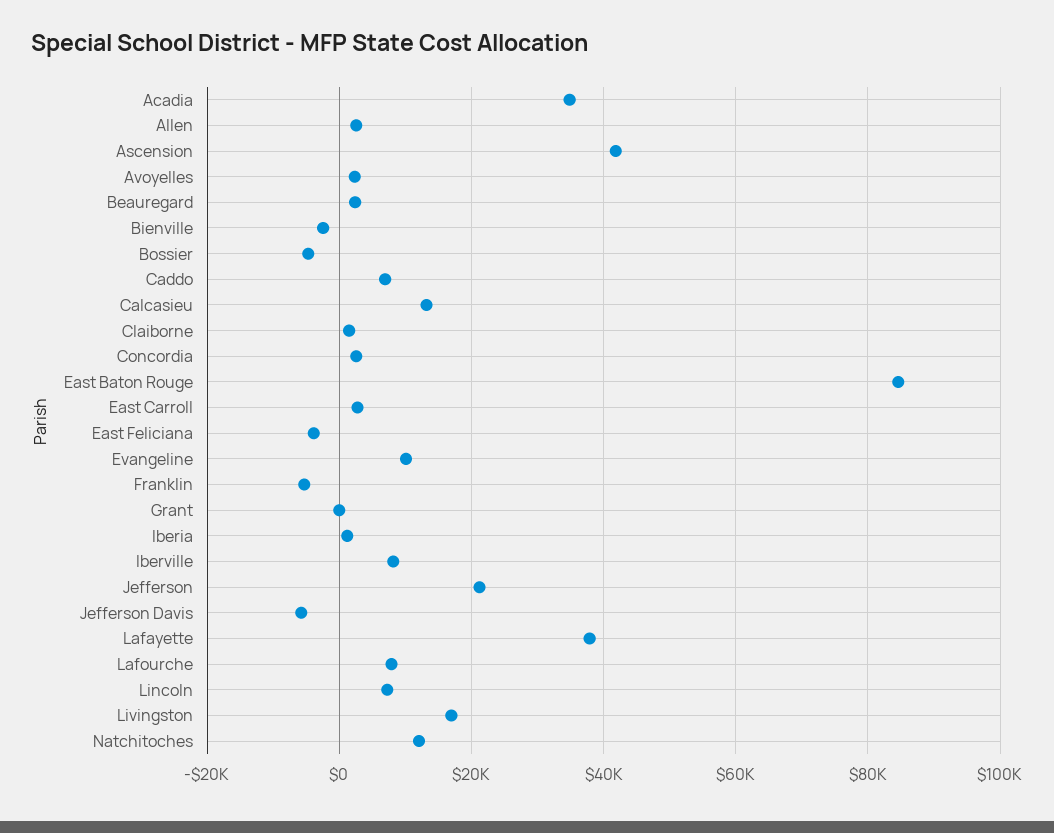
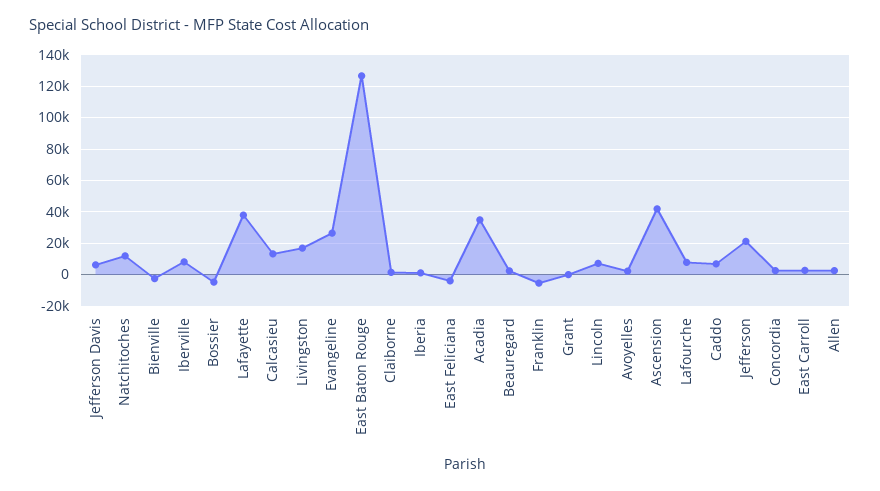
East Baton Rouge: 84000 -> 125000
Evangeline: 10000 -> 25000
Jefferson Davis: -6000 -> 5000

